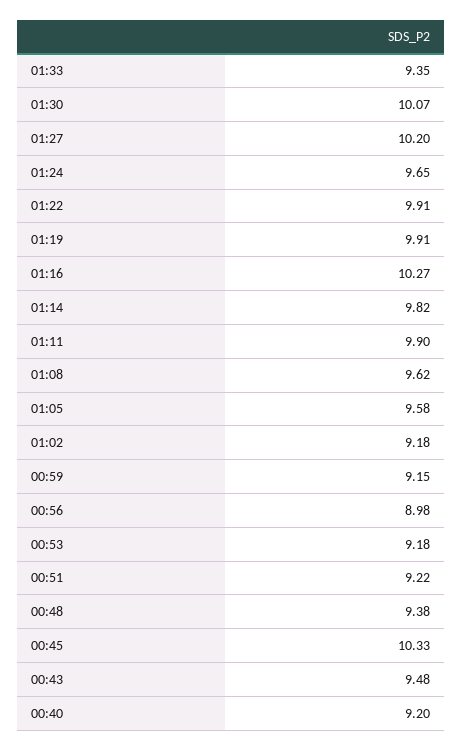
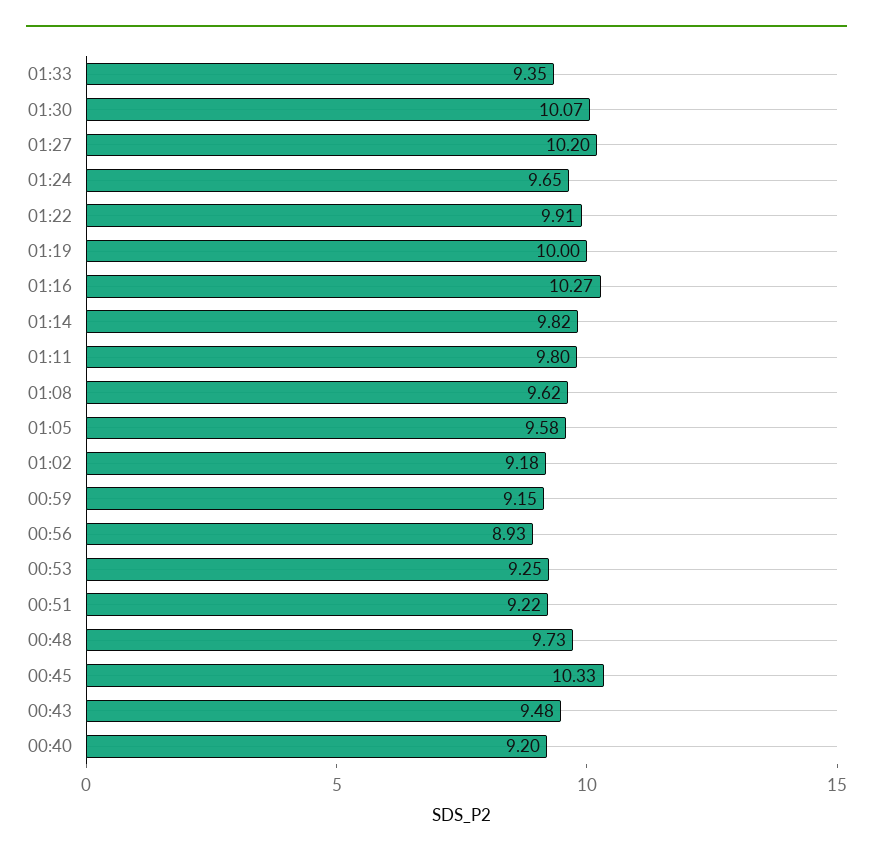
01:19: 9.91 -> 10
01:11: 9.9 -> 9.8
00:56: 8.98 -> 8.93
00:53: 9.18 -> 9.25
00:48: 9.38 -> 9.73

